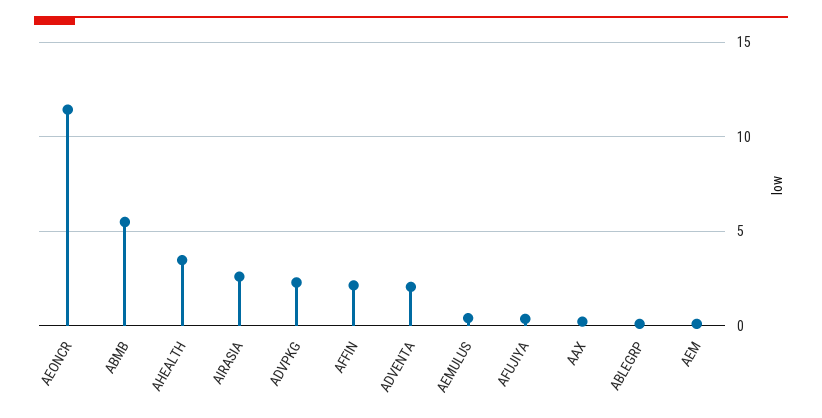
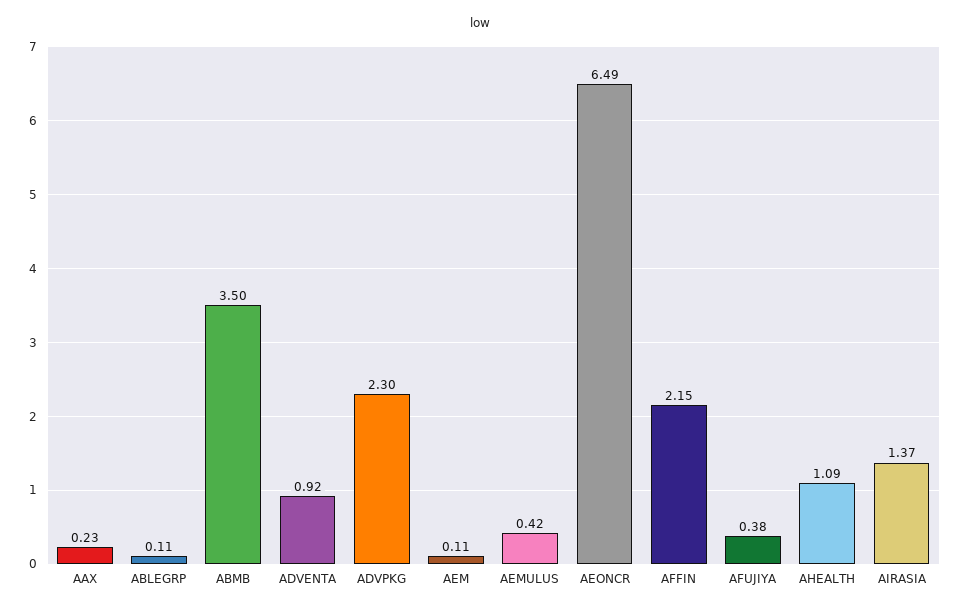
AEONCR: 11.5 -> 6.49
ABMB: 5.5 -> 3.5
AHEALTH: 3.5 -> 1.09
AIRASIA: 2.5 -> 1.37
ADVENTA: 2 -> 0.92

